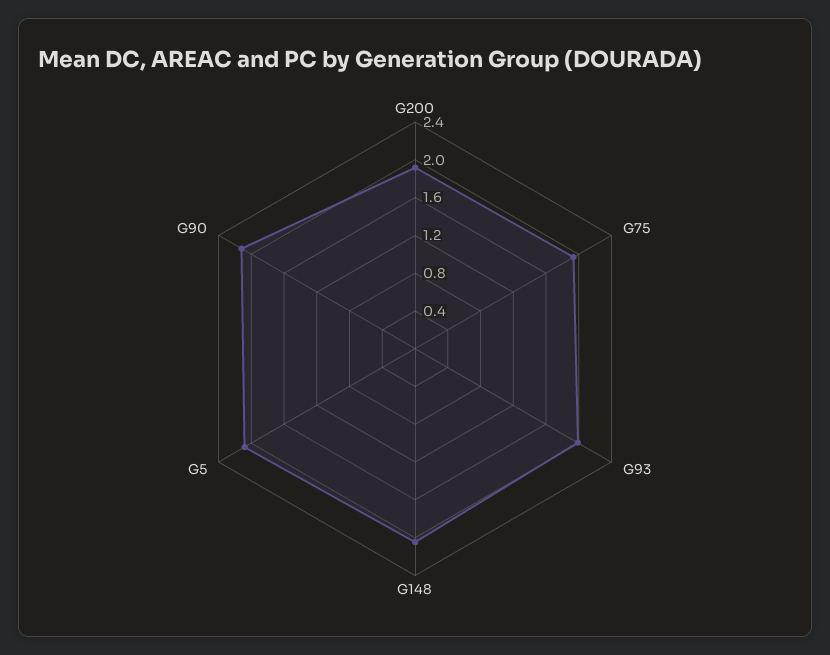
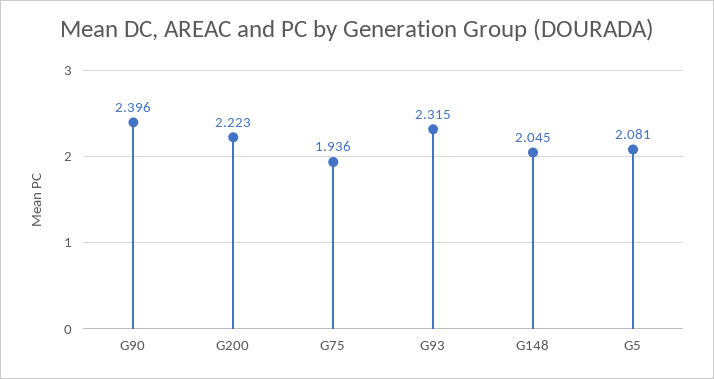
G200: 1.9 -> 2.223
G93: 2 -> 2.315
G90: 2.1 -> 2.396

